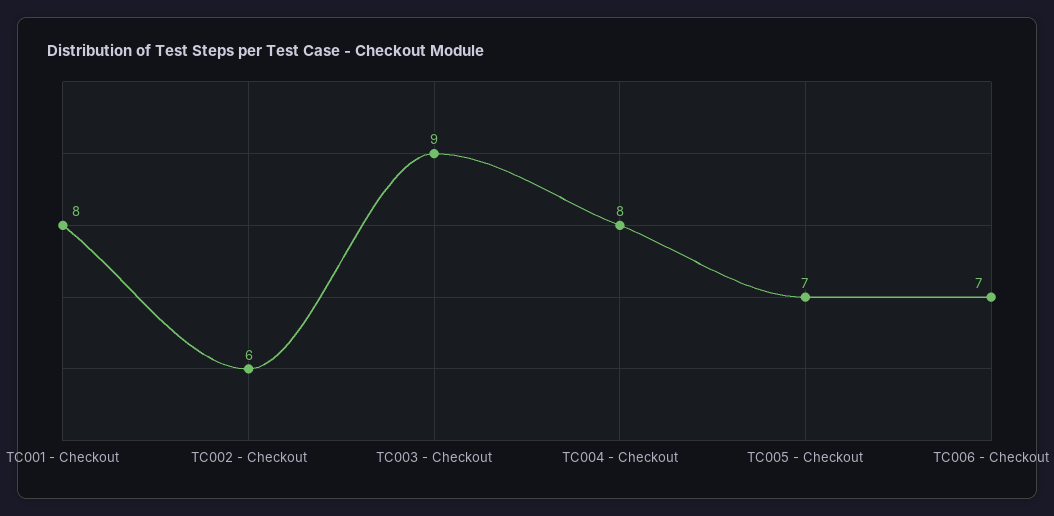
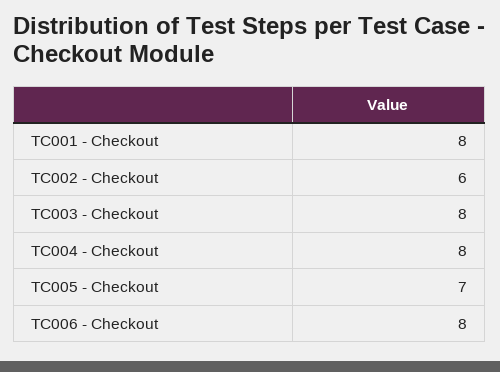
TC003 - Checkout: 9 -> 8
TC006 - Checkout: 7 -> 8

